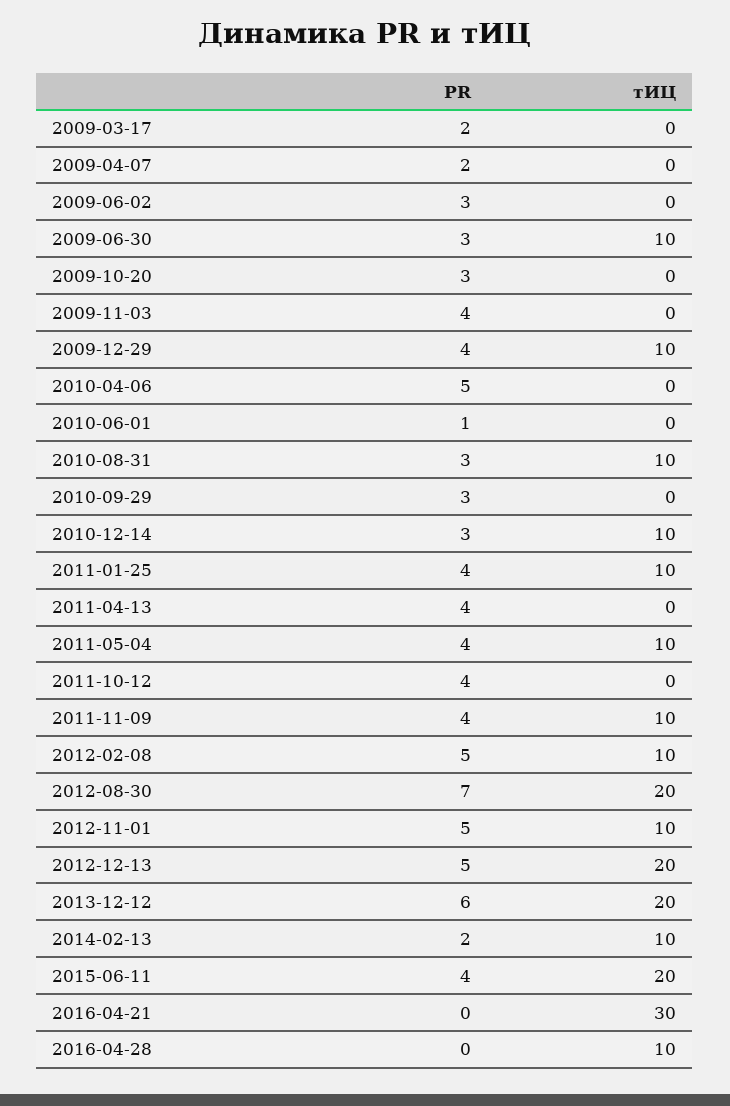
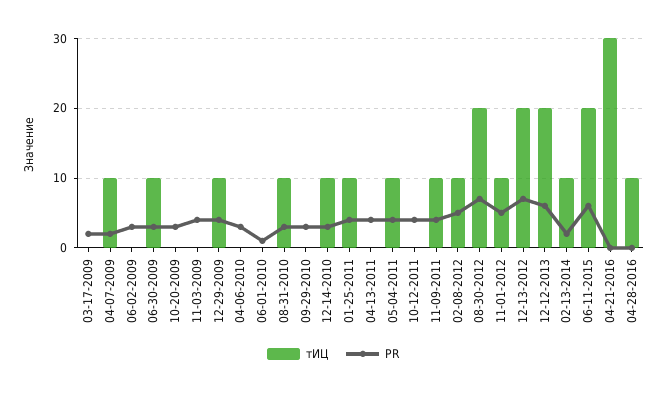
тИЦ, 2009-04-07: 0 -> 10
PR, 2010-04-06: 5 -> 3
PR, 2012-12-13: 5 -> 7
PR, 2015-06-11: 4 -> 6

